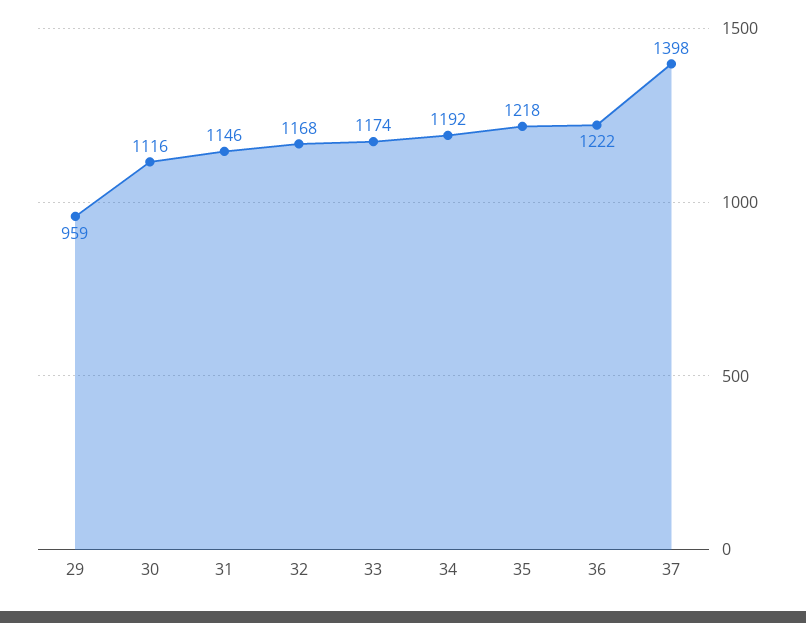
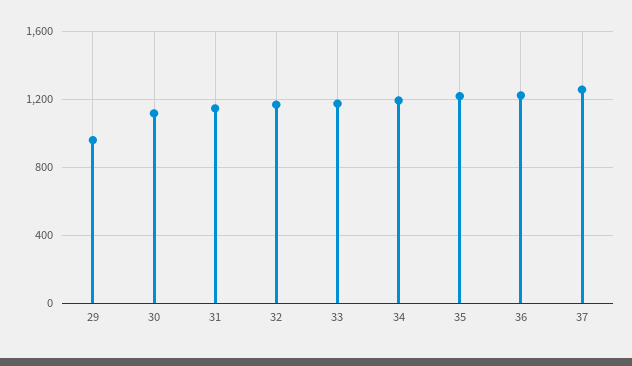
37: 1398 -> 1250

